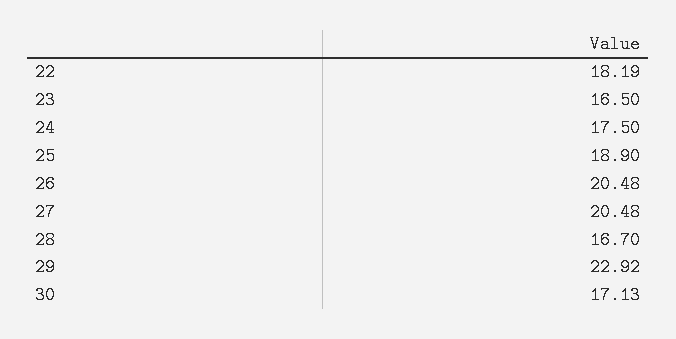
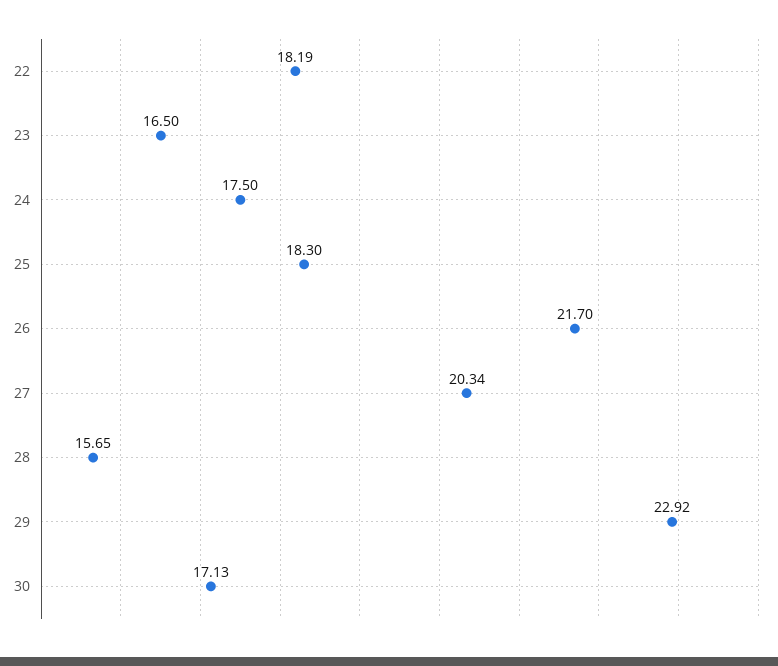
25: 18.9 -> 18.3
26: 20.48 -> 21.7
27: 20.48 -> 20.34
28: 16.7 -> 15.65

